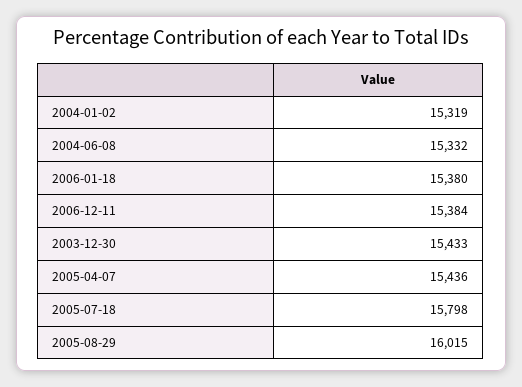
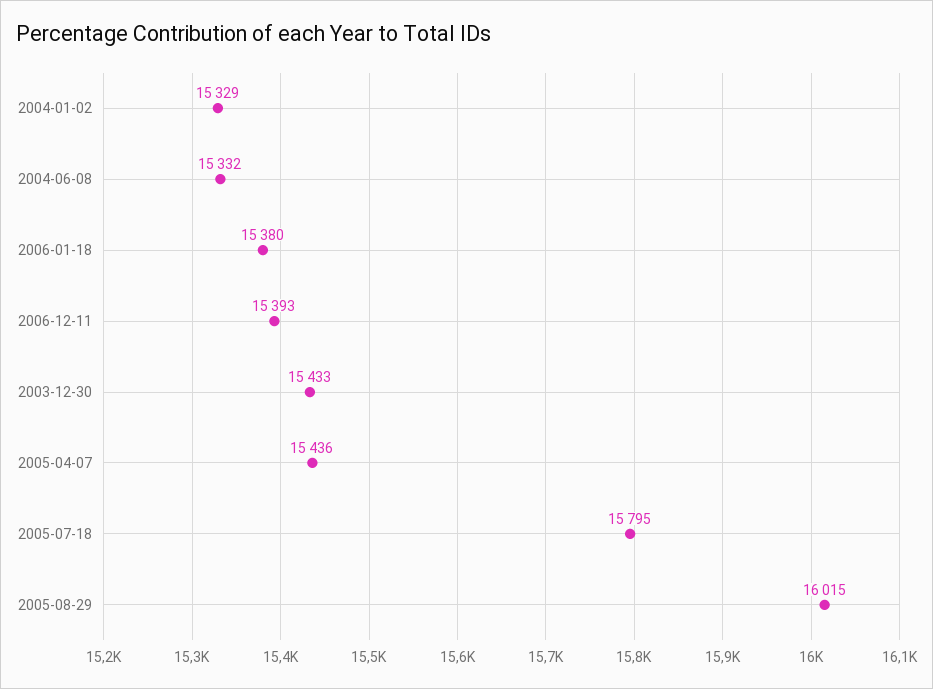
2004-01-02: 15319 -> 15329
2006-12-11: 15384 -> 15393
2005-07-18: 15798 -> 15795

